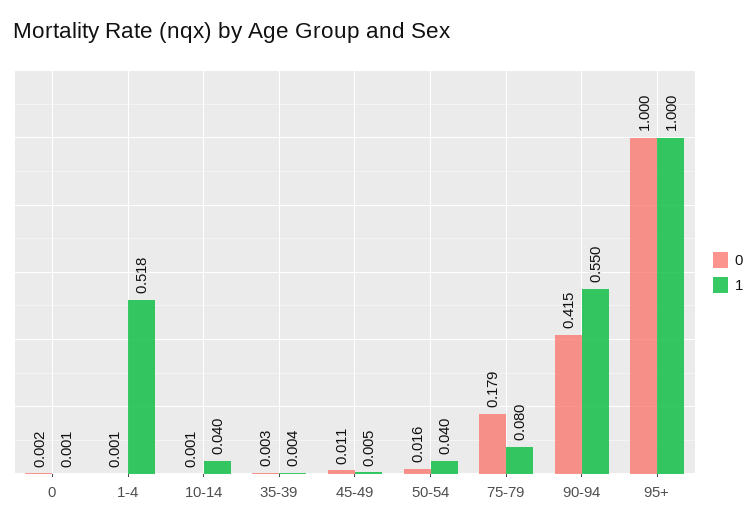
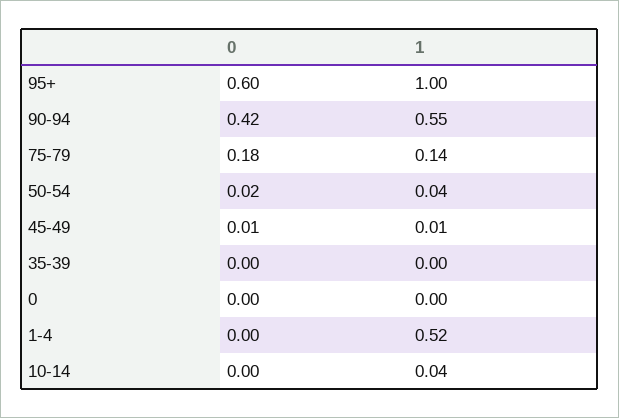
1, 75-79: 0.08 -> 0.14
0, 95+: 1 -> 0.6

